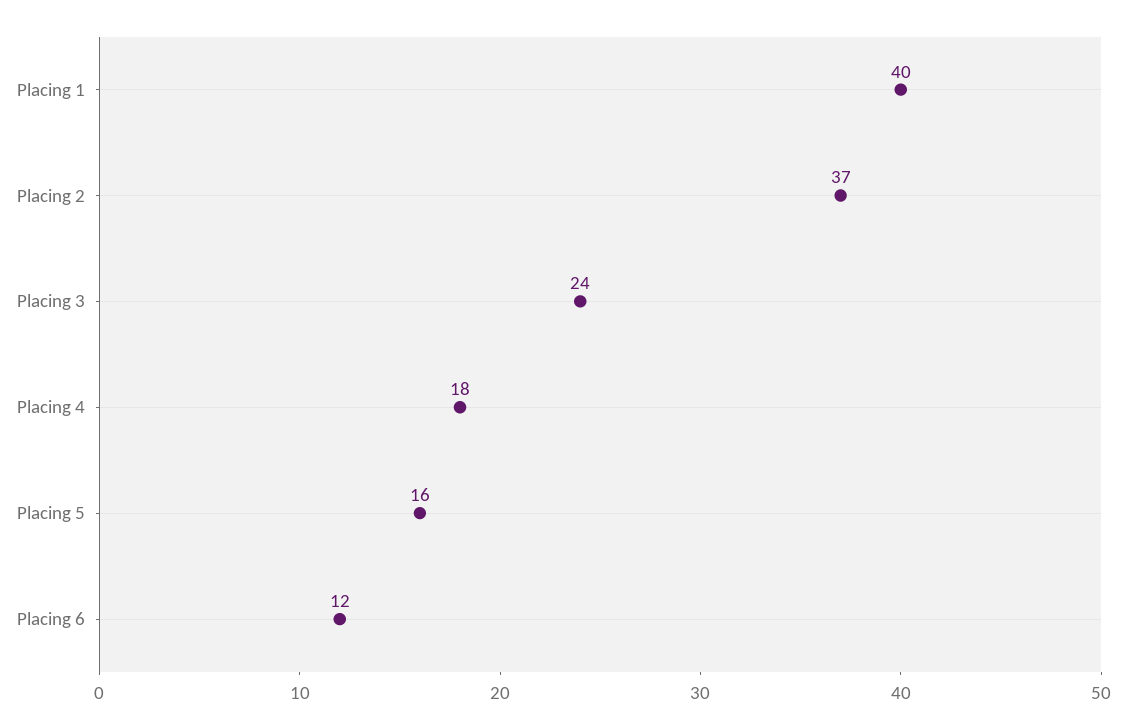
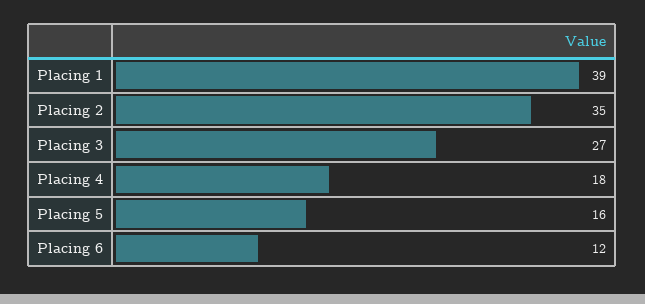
Placing 1: 40 -> 39
Placing 2: 37 -> 35
Placing 3: 24 -> 27

